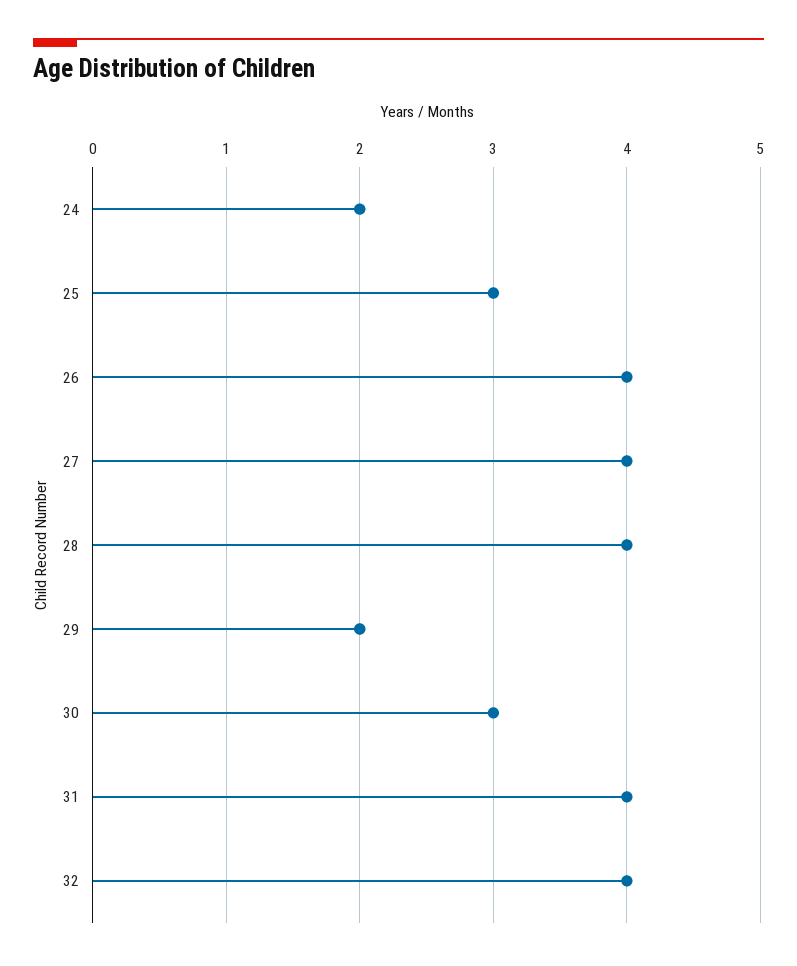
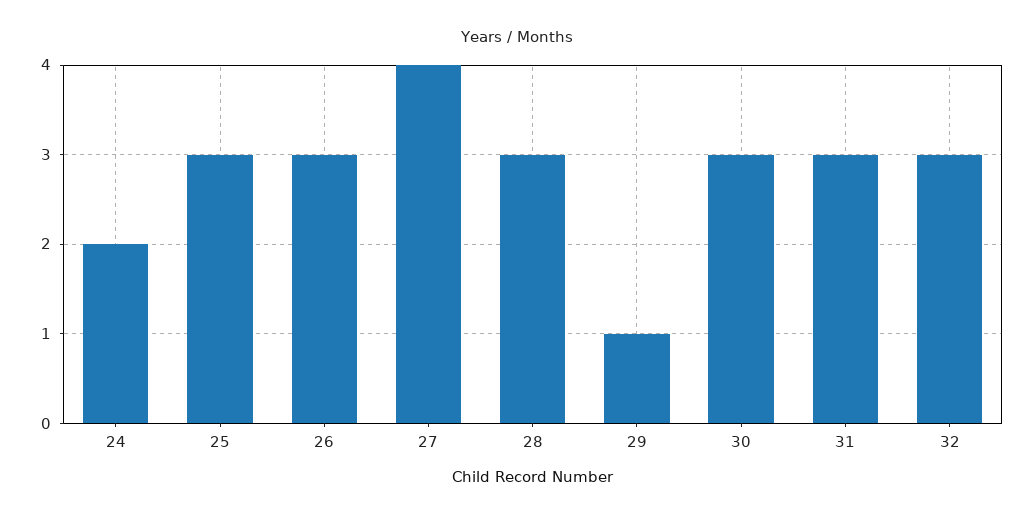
26: 4 -> 3
28: 4 -> 3
29: 2 -> 1
31: 4 -> 3
32: 4 -> 3

